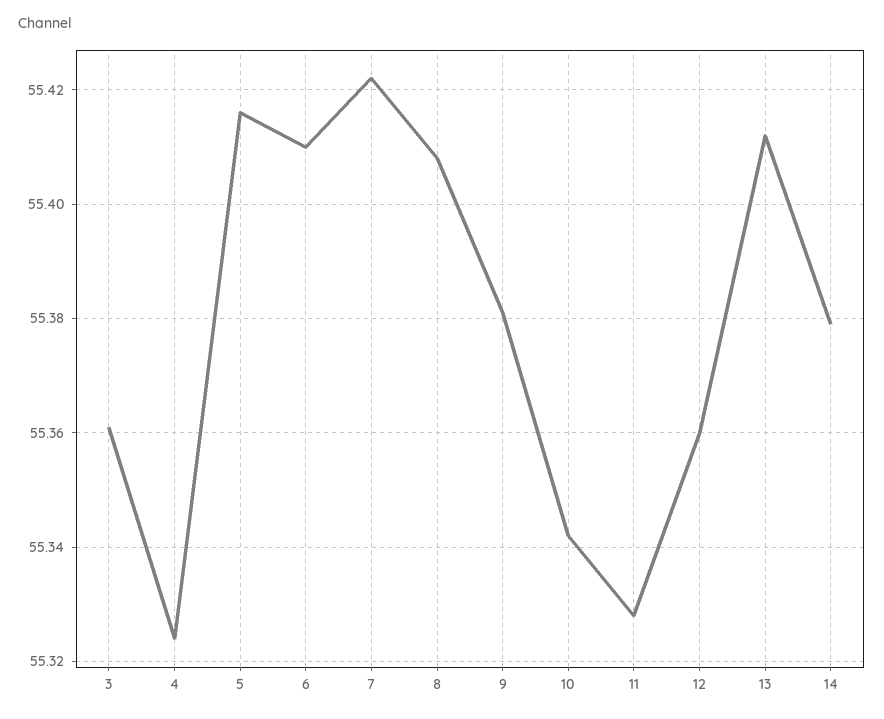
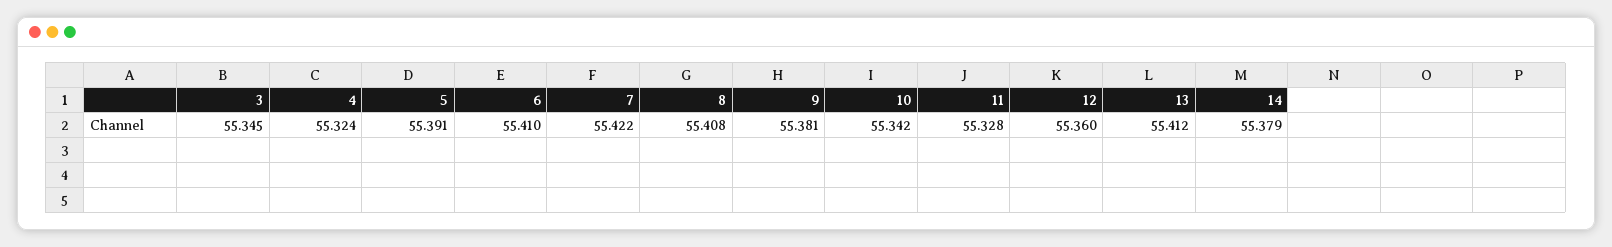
3: 55.36 -> 55.345
5: 55.415 -> 55.391

